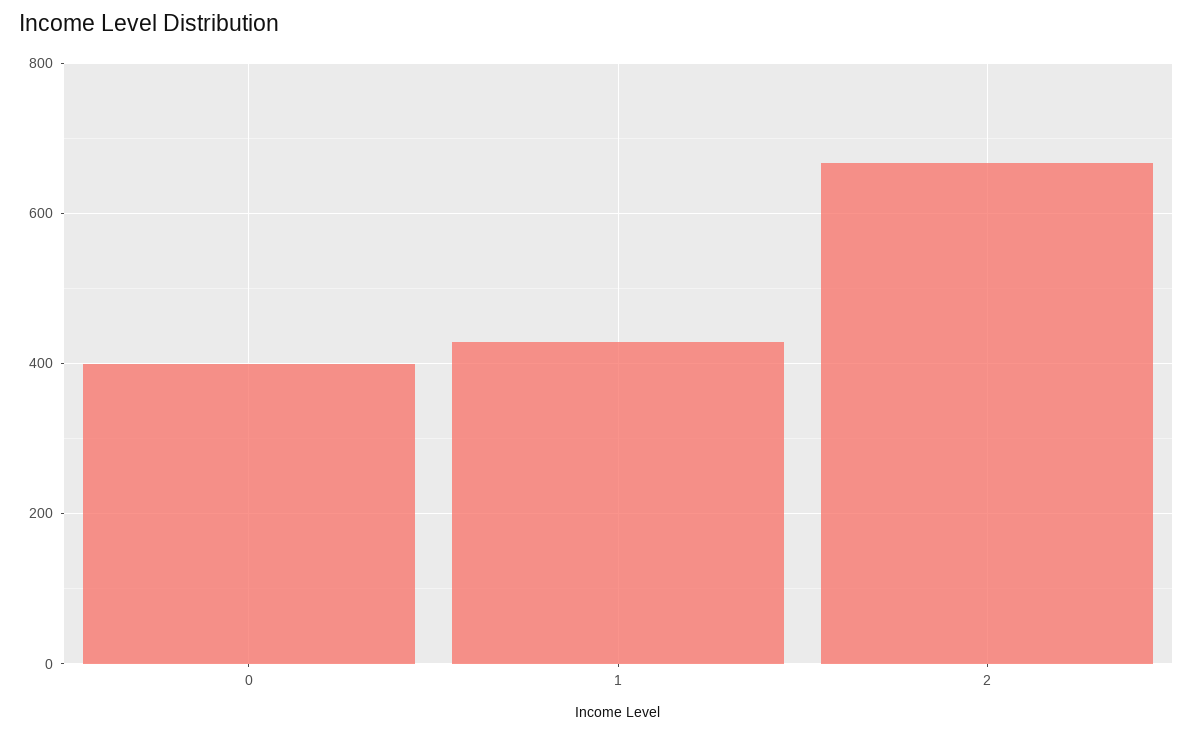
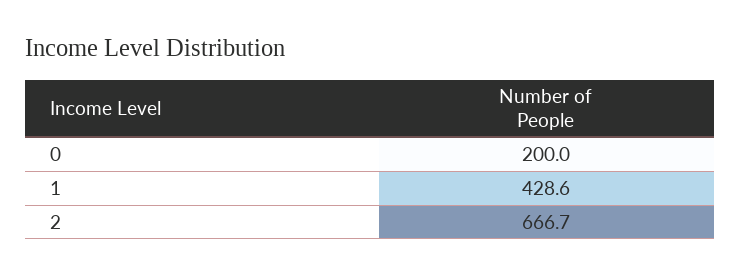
0: 400 -> 200

